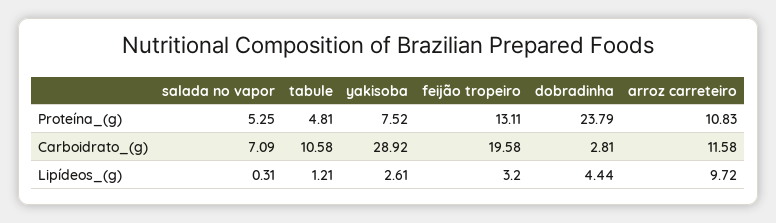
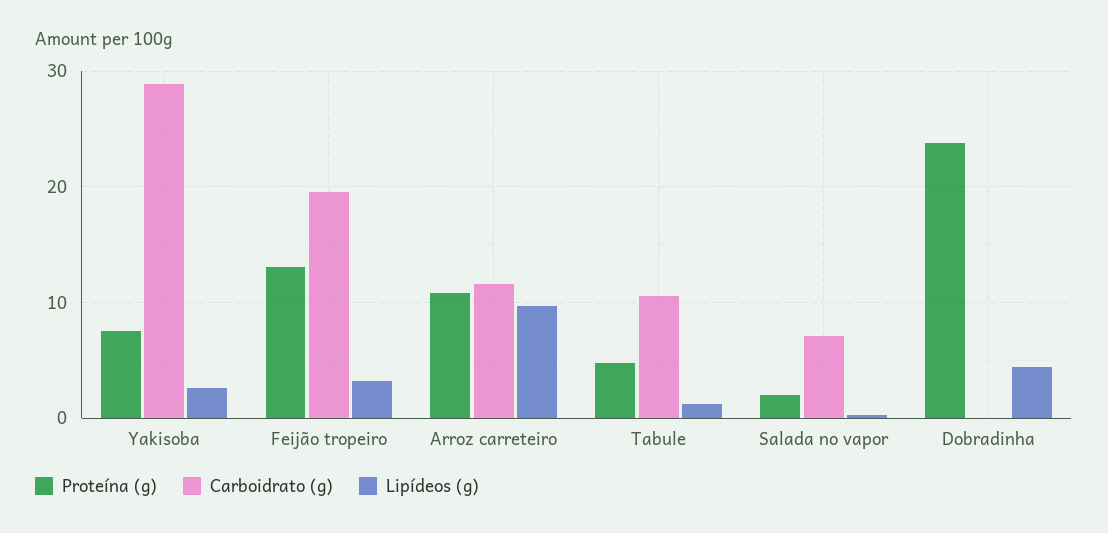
Proteína_(g), salada no vapor: 5.25 -> 2
Carboidrato_(g), dobradinha: 2.81 -> 0

